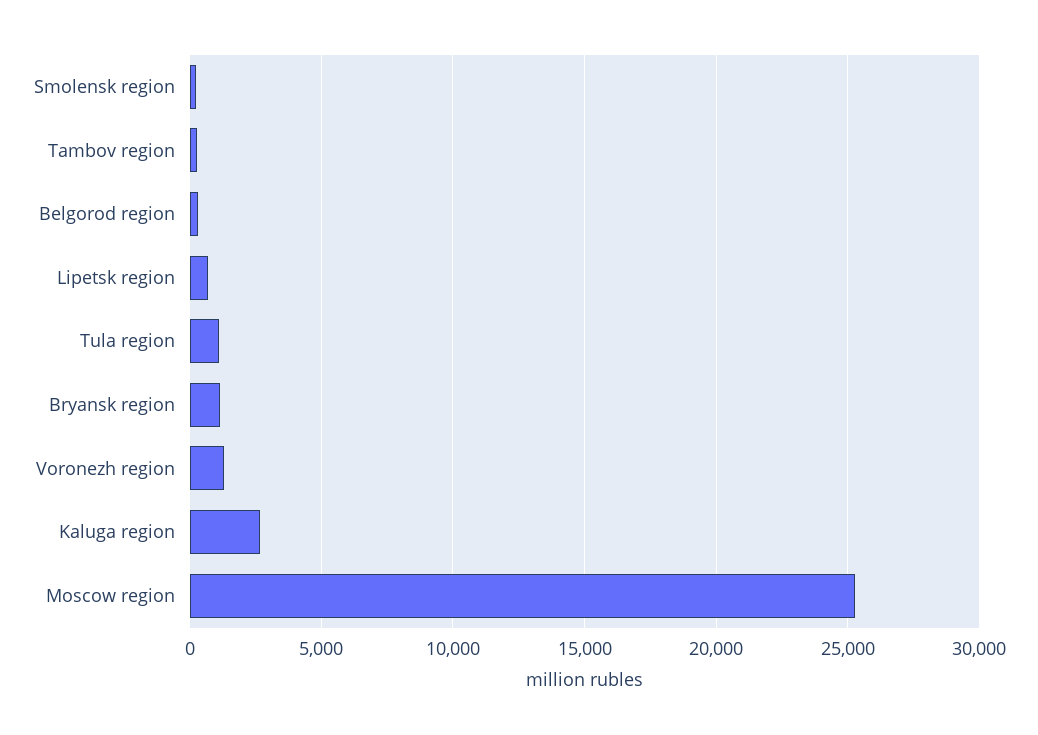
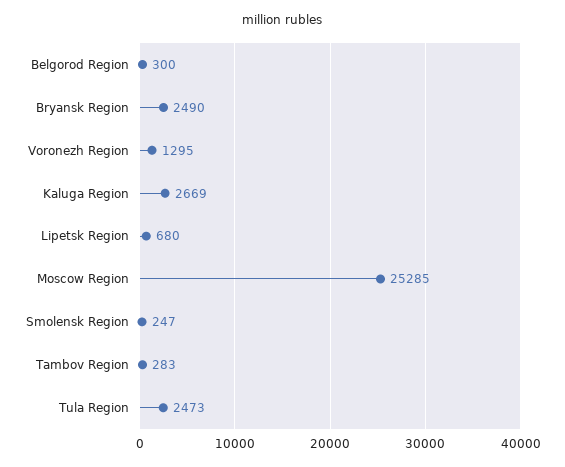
Tula region: 1000 -> 2473
Bryansk region: 1000 -> 2490

